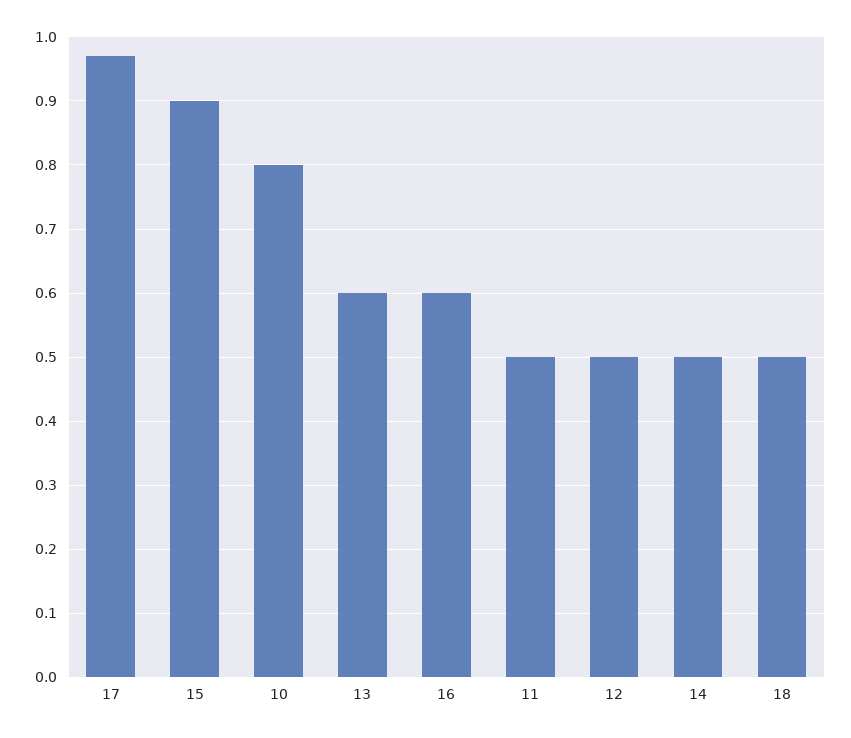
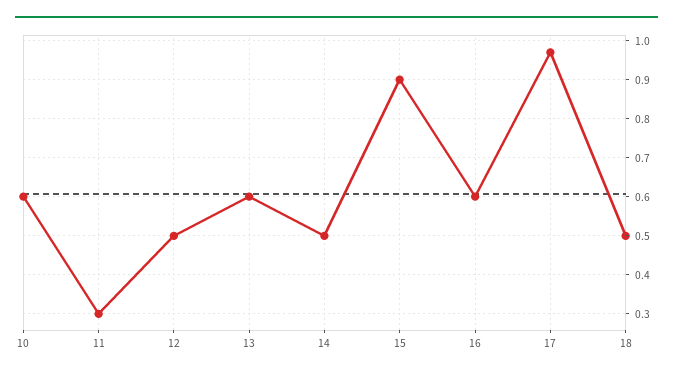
10: 0.8 -> 0.6
11: 0.5 -> 0.3

